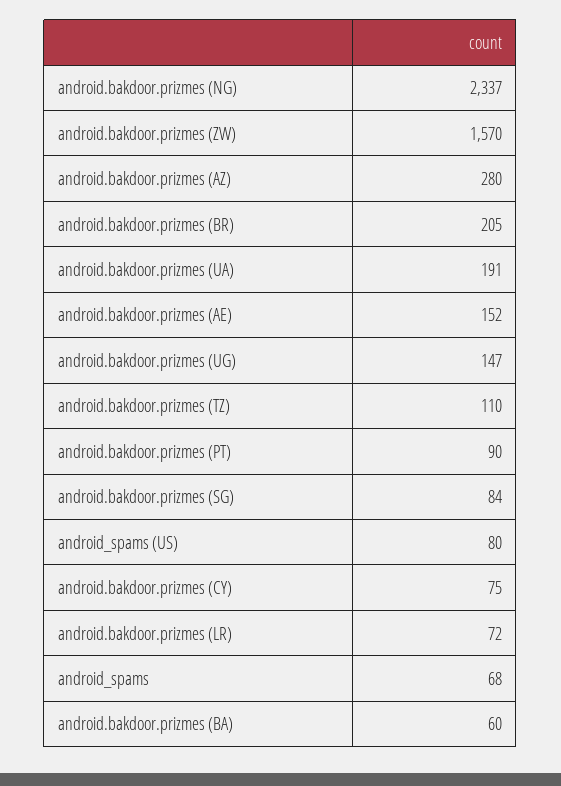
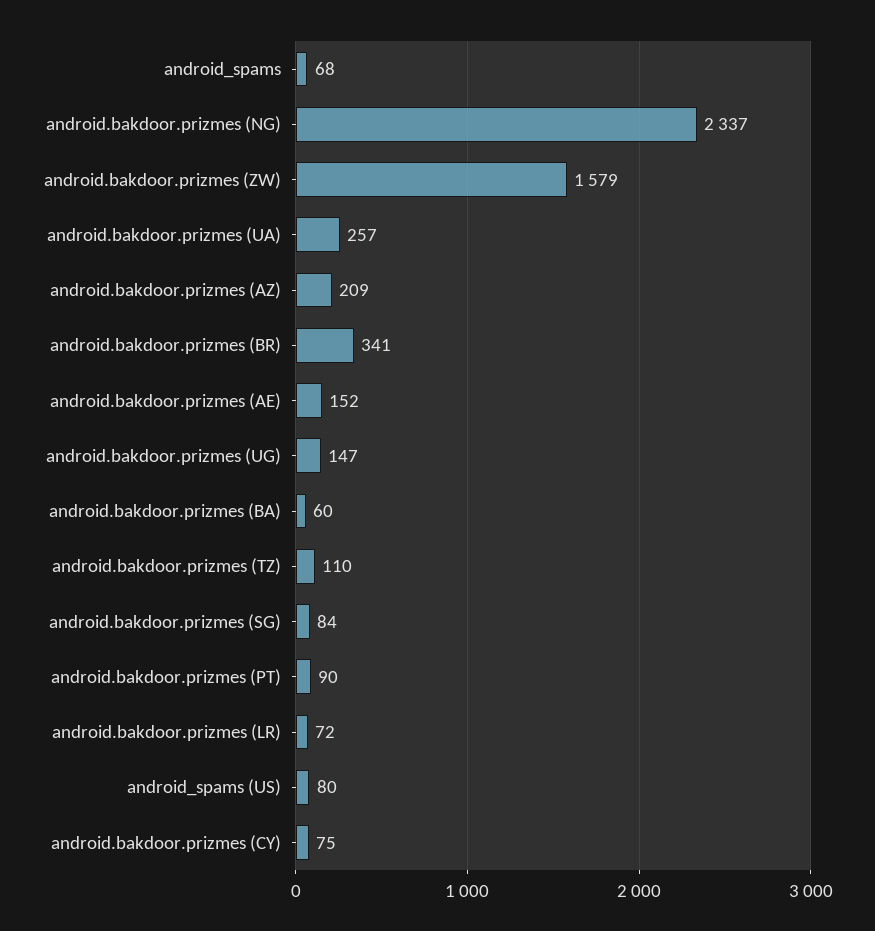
android.bakdoor.prizmes (ZW): 1570 -> 1579
android.bakdoor.prizmes (AZ): 280 -> 209
android.bakdoor.prizmes (BR): 205 -> 341
android.bakdoor.prizmes (UA): 191 -> 257

